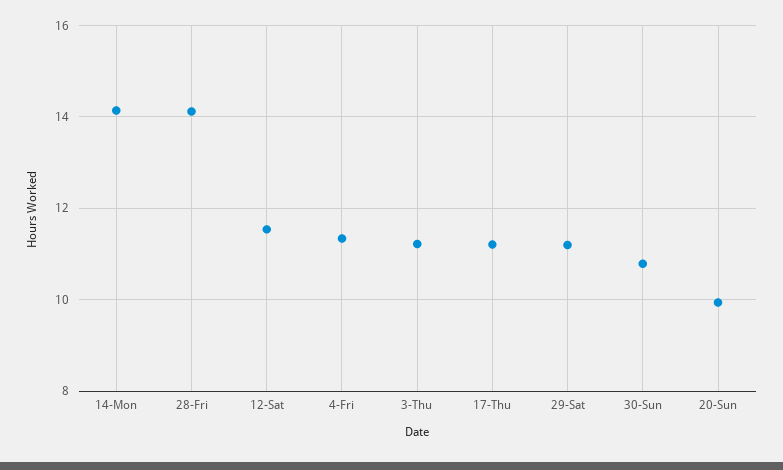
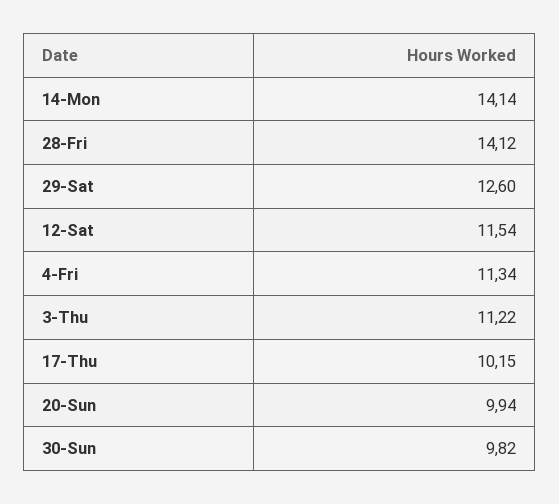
17-Thu: 11.2 -> 10.15
29-Sat: 11.2 -> 12.6
30-Sun: 10.8 -> 9.82

